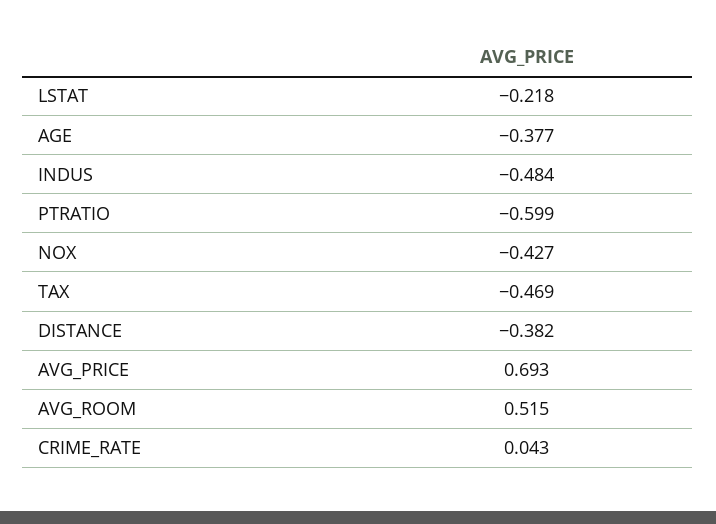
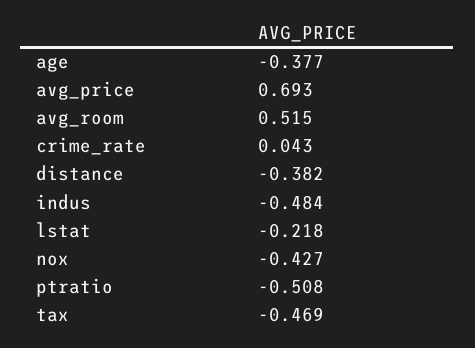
PTRATIO: -0.599 -> -0.508

